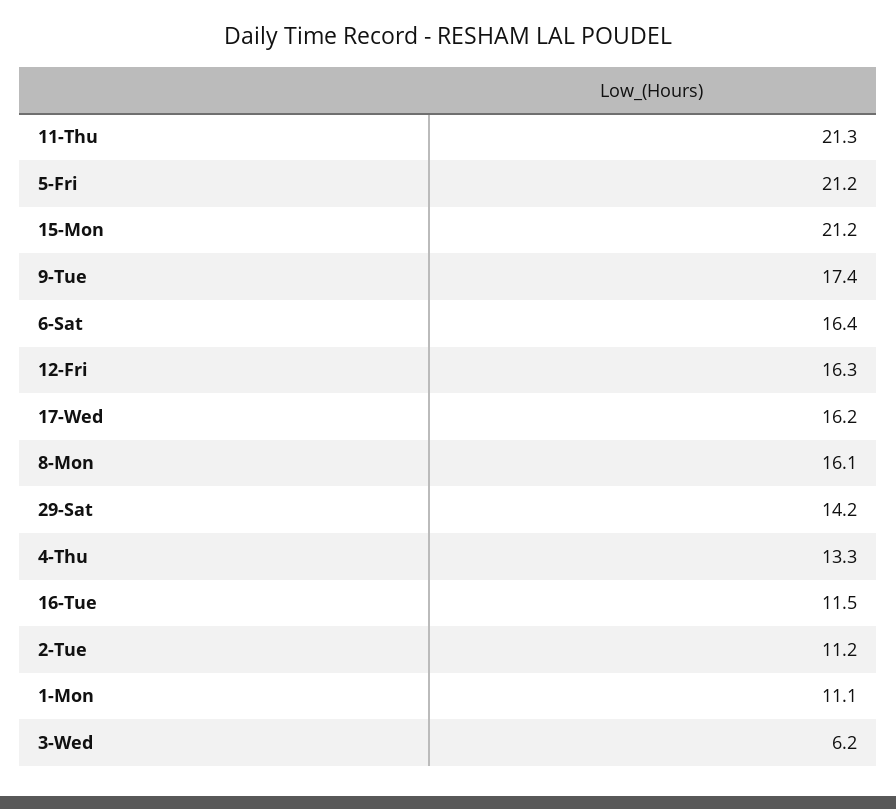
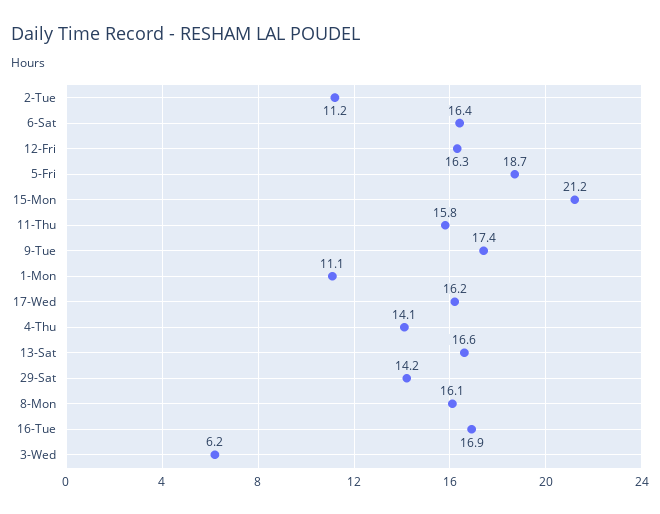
11-Thu: 21.3 -> 15.8
5-Fri: 21.2 -> 18.7
4-Thu: 13.3 -> 14.1
16-Tue: 11.5 -> 16.9
13-Sat: none -> 16.6

